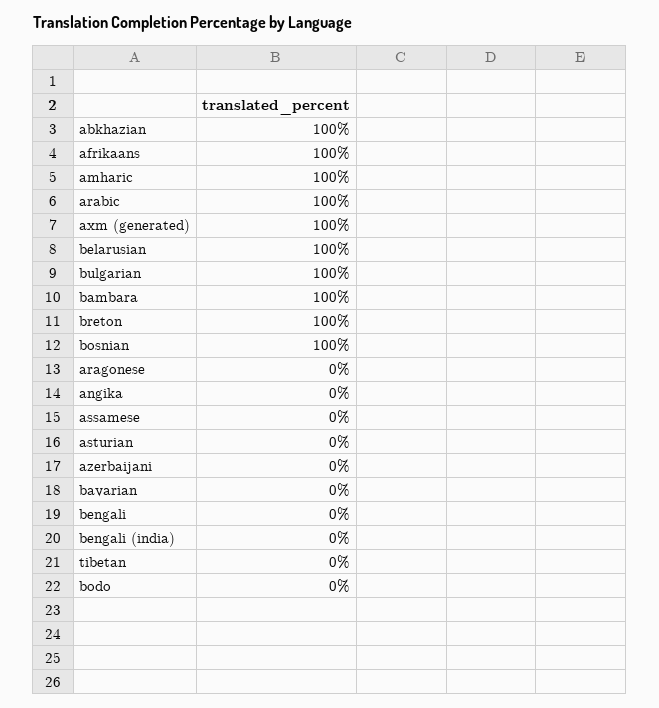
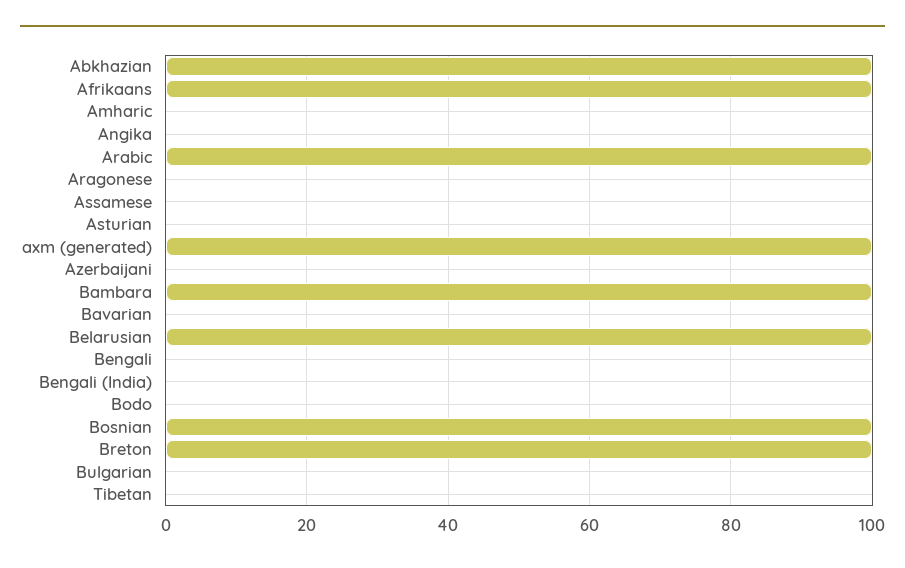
amharic: 100 -> 0
bulgarian: 100 -> 0

